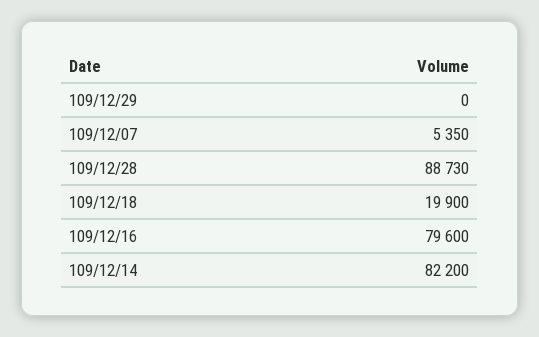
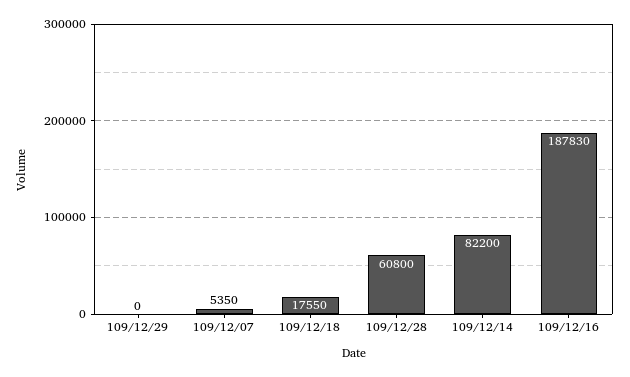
109/12/28: 88730 -> 60800
109/12/18: 19900 -> 17550
109/12/16: 79600 -> 187830

